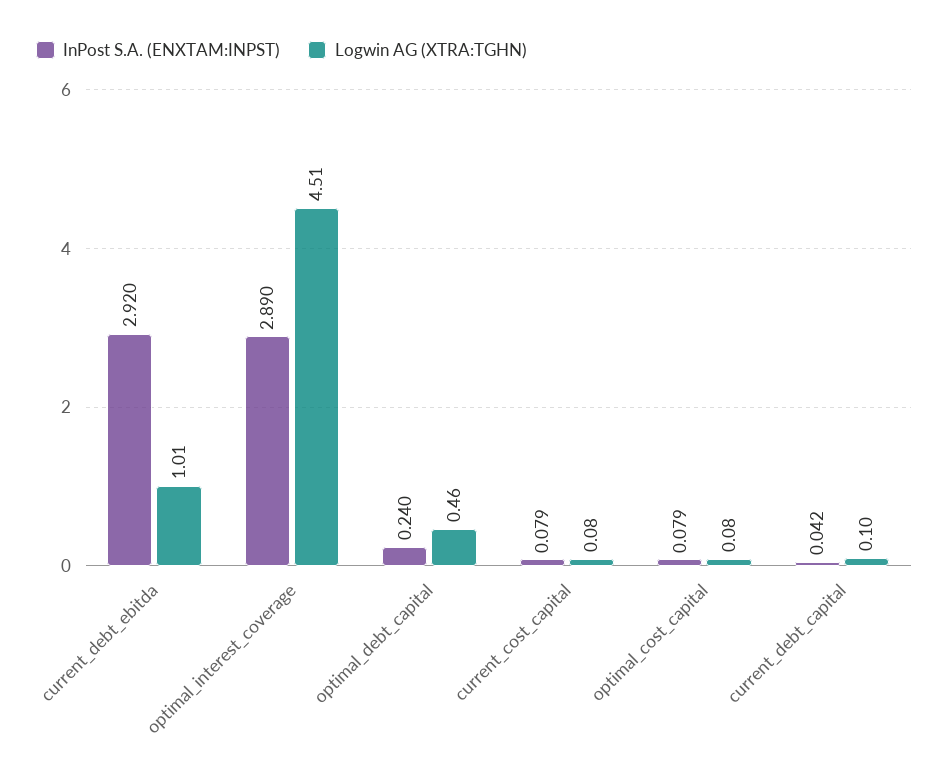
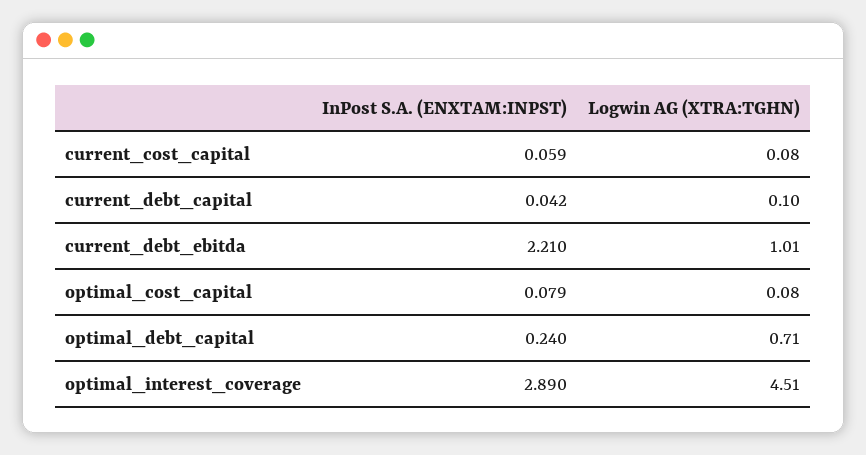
InPost S.A. (ENXTAM:INPST), current_debt_ebitda: 2.92 -> 2.21
Logwin AG (XTRA:TGHN), optimal_debt_capital: 0.46 -> 0.71
InPost S.A. (ENXTAM:INPST), current_cost_capital: 0.079 -> 0.059

